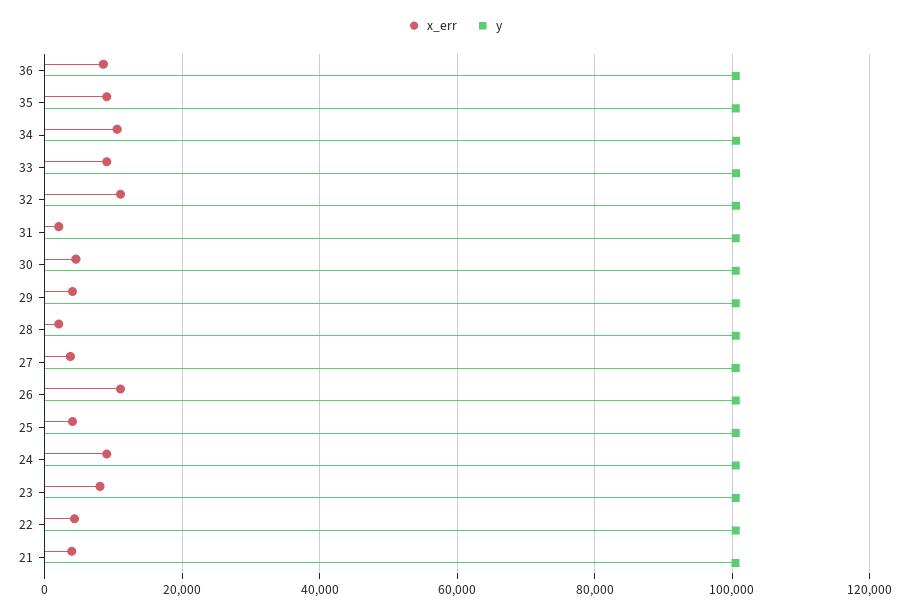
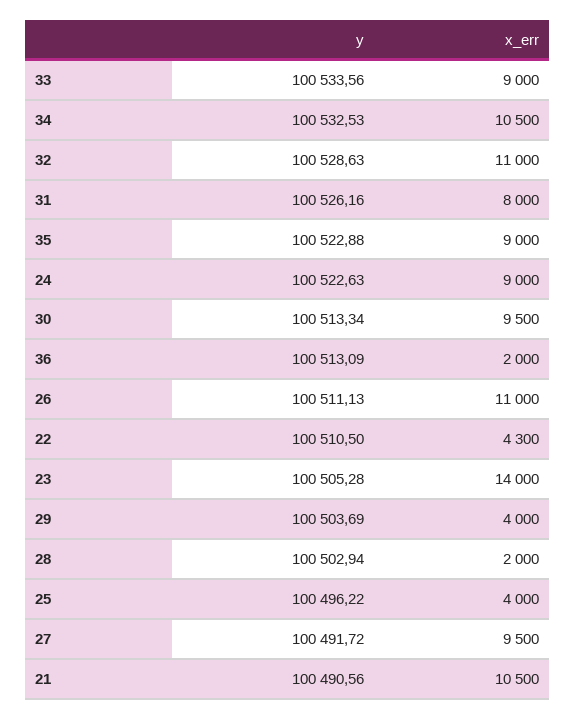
x_err, 36: 8000 -> 2000
x_err, 31: 2000 -> 8000
x_err, 30: 4000 -> 9500
x_err, 27: 4000 -> 9500
x_err, 23: 8000 -> 14000
x_err, 21: 4000 -> 10500

